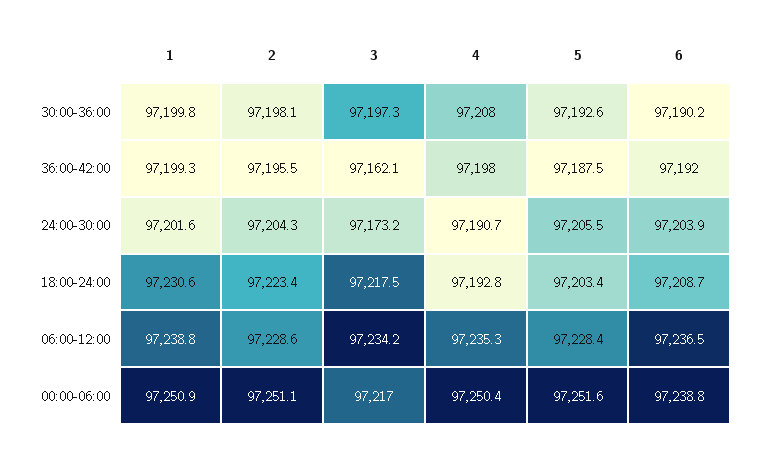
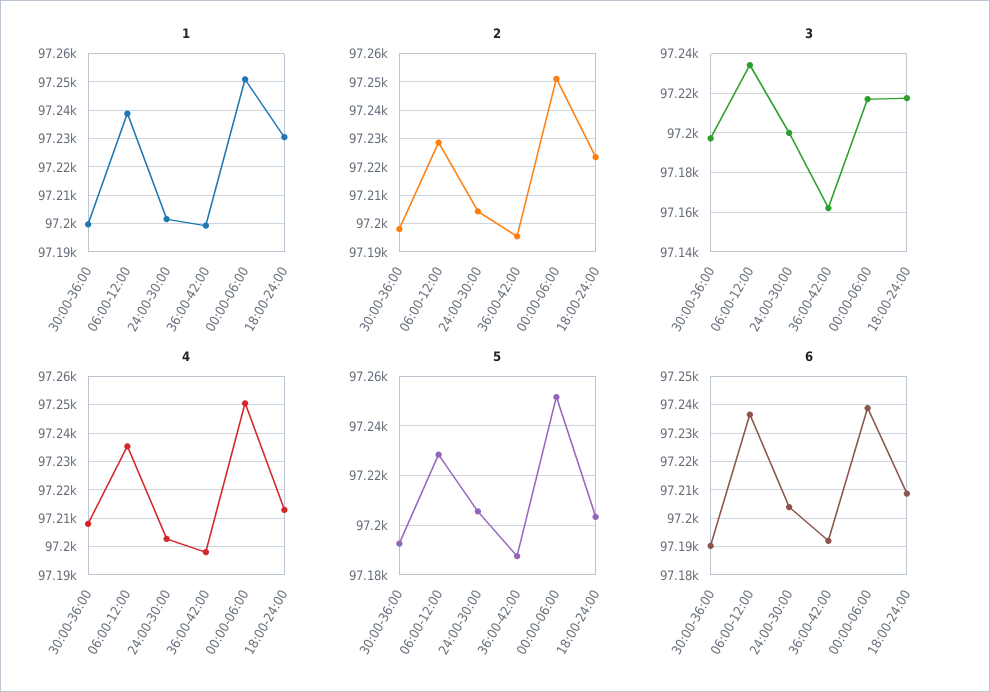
3, 24:00-30:00: 97173.2 -> 97200
4, 24:00-30:00: 97190.7 -> 97202.5
4, 18:00-24:00: 97192.8 -> 97212.5

